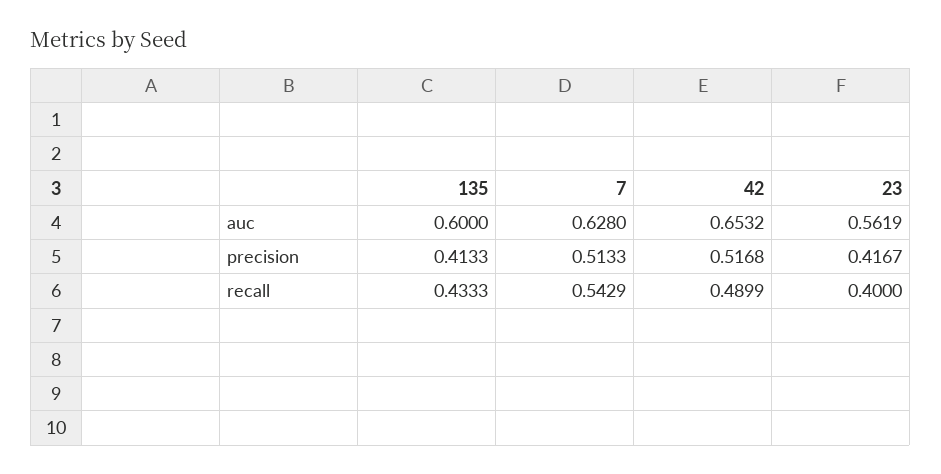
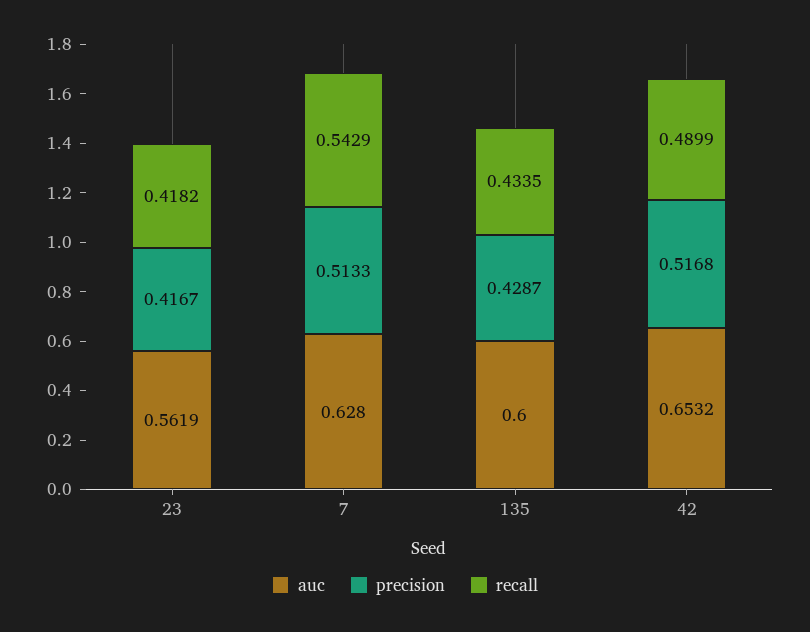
precision, 135: 0.4133 -> 0.4287
recall, 135: 0.4333 -> 0.4335
recall, 23: 0.4 -> 0.4182

